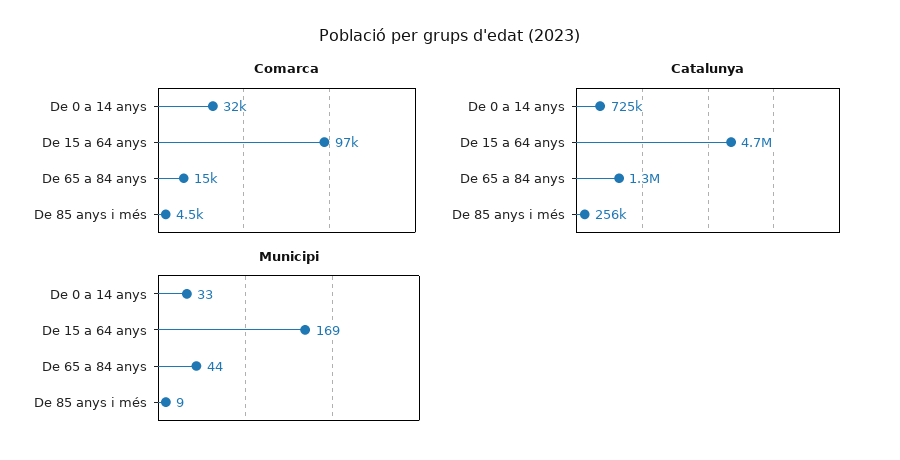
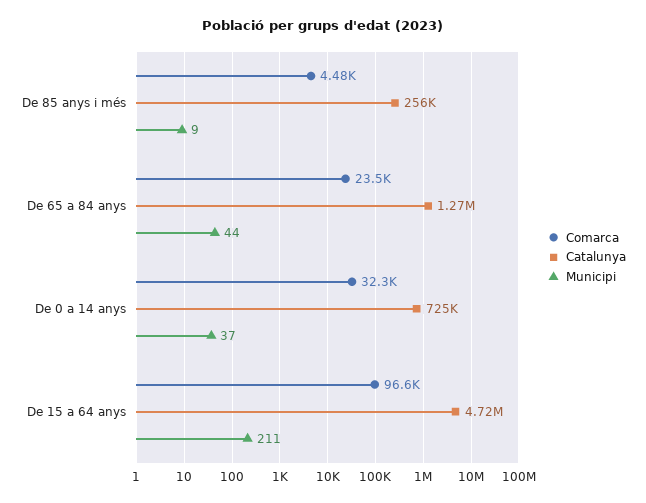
Comarca, De 65 a 84 anys: 15000 -> 23500
Municipi, De 0 a 14 anys: 33 -> 37
Municipi, De 15 a 64 anys: 169 -> 211

